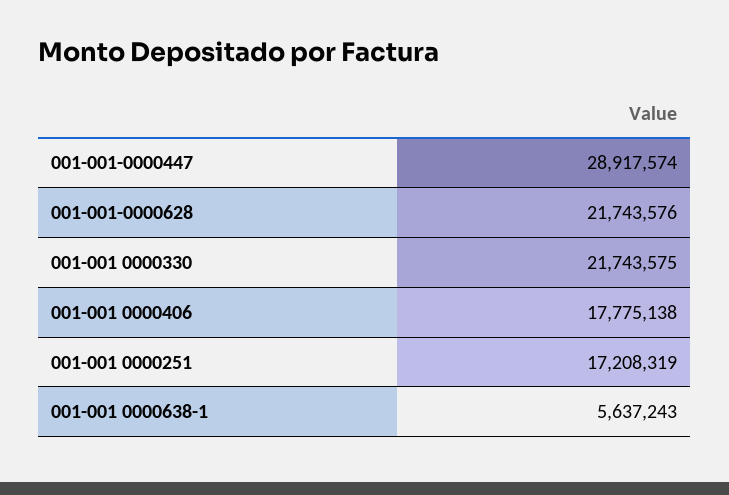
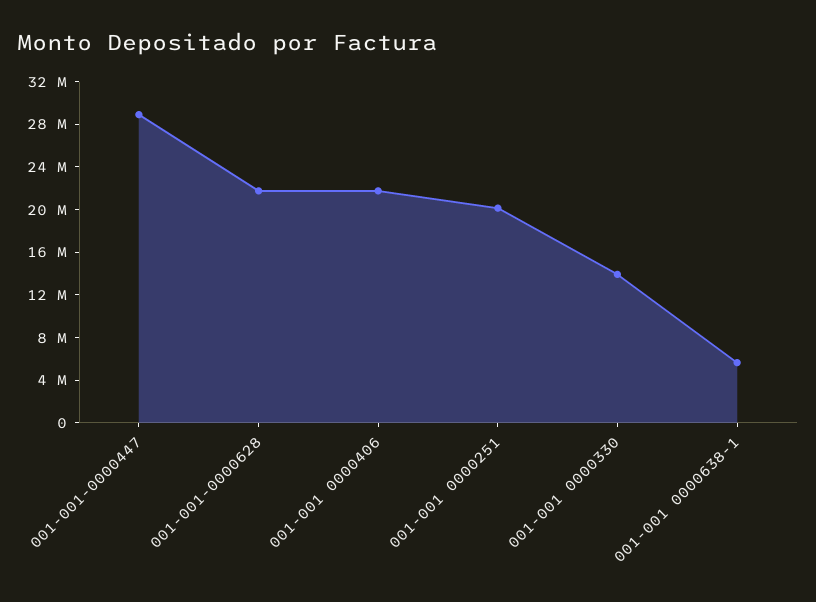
001-001 0000330: 21743575 -> 14000000
001-001 0000406: 17775138 -> 22000000
001-001 0000251: 17208319 -> 20000000

